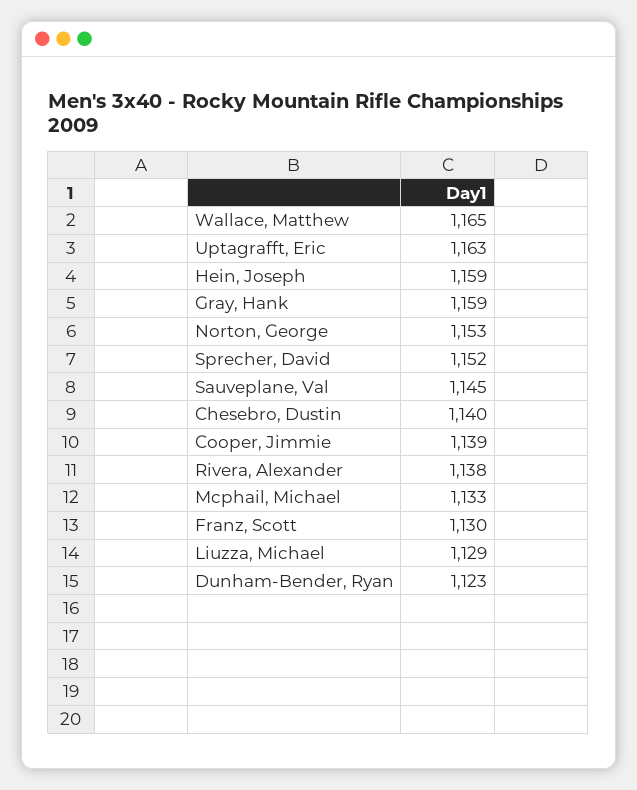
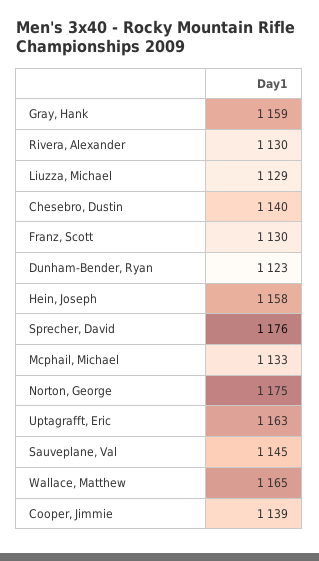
Hein, Joseph: 1159 -> 1158
Norton, George: 1153 -> 1175
Sprecher, David: 1152 -> 1176
Rivera, Alexander: 1138 -> 1130

